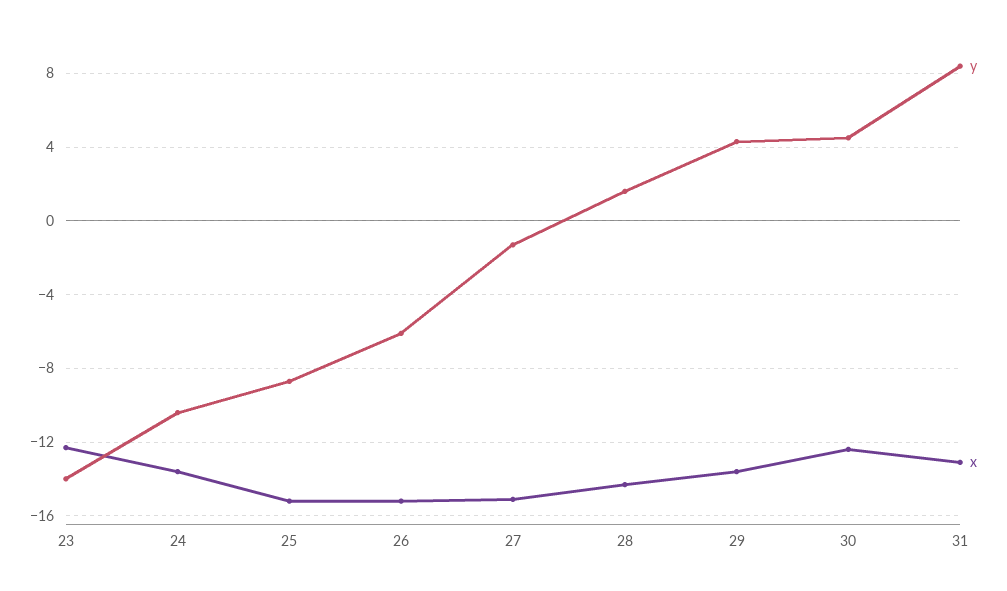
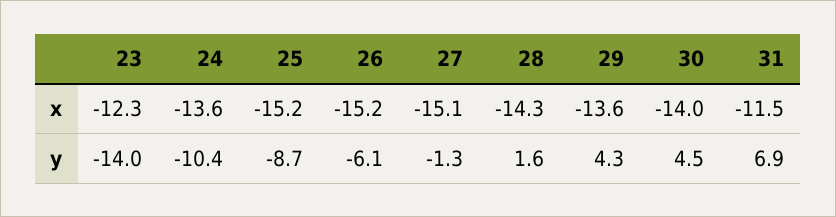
x, 30: -12.5 -> -14
y, 31: 8.5 -> 6.9
x, 31: -13 -> -11.5

